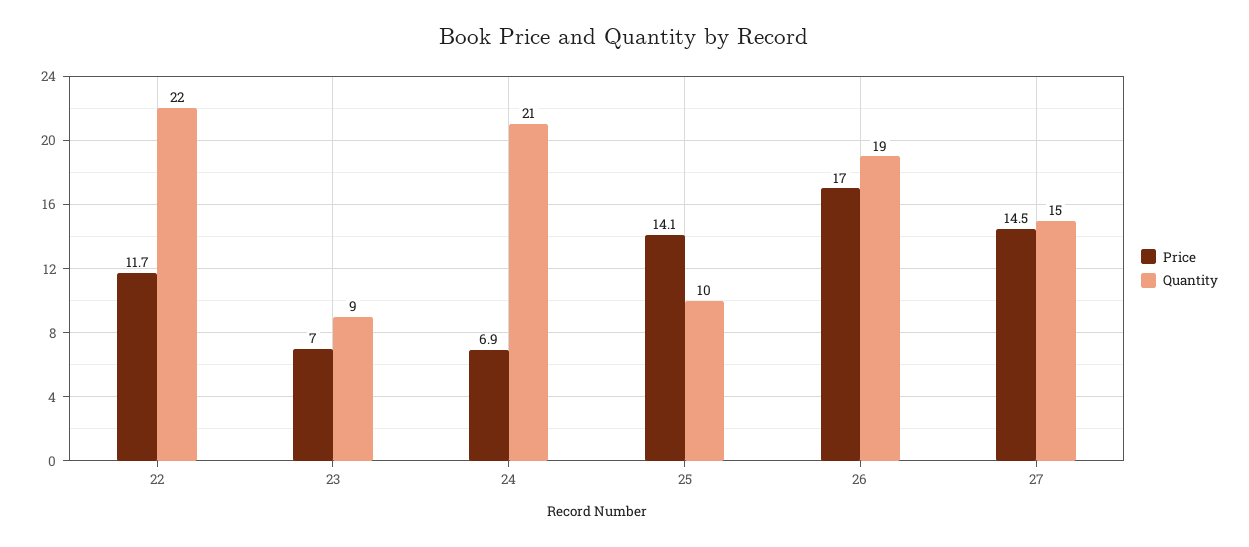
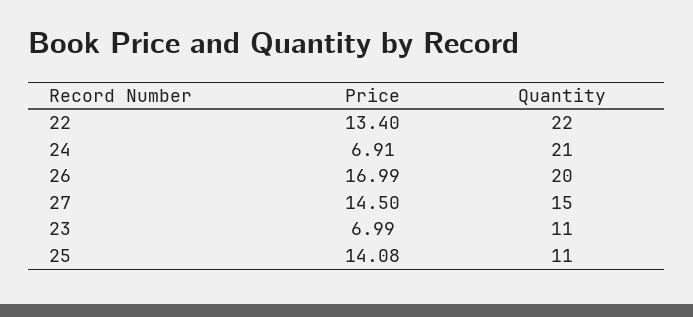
Price, 22: 11.7 -> 13.4
Quantity, 23: 9 -> 11
Quantity, 25: 10 -> 11
Quantity, 26: 19 -> 20

